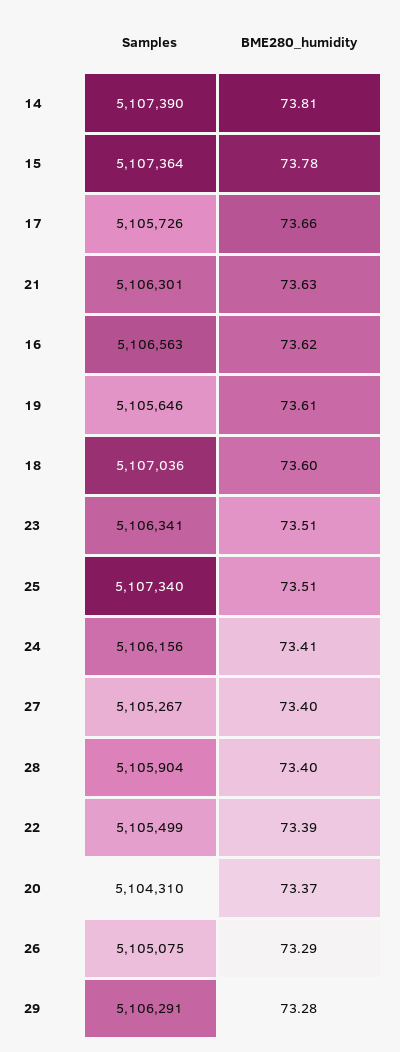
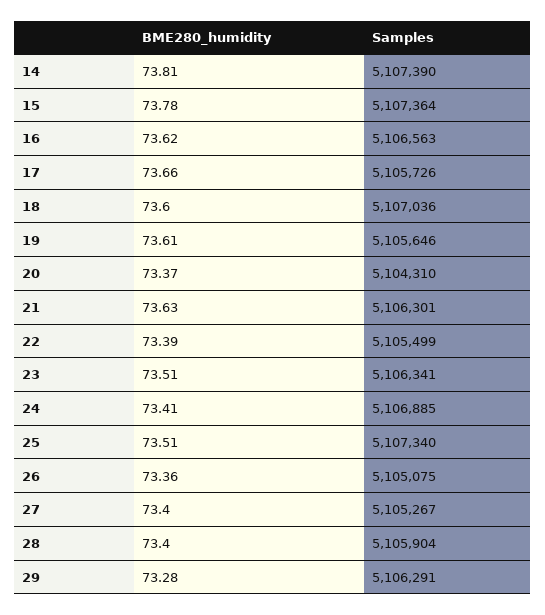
Samples, 24: 5106156 -> 5106885
BME280_humidity, 26: 73.29 -> 73.36

